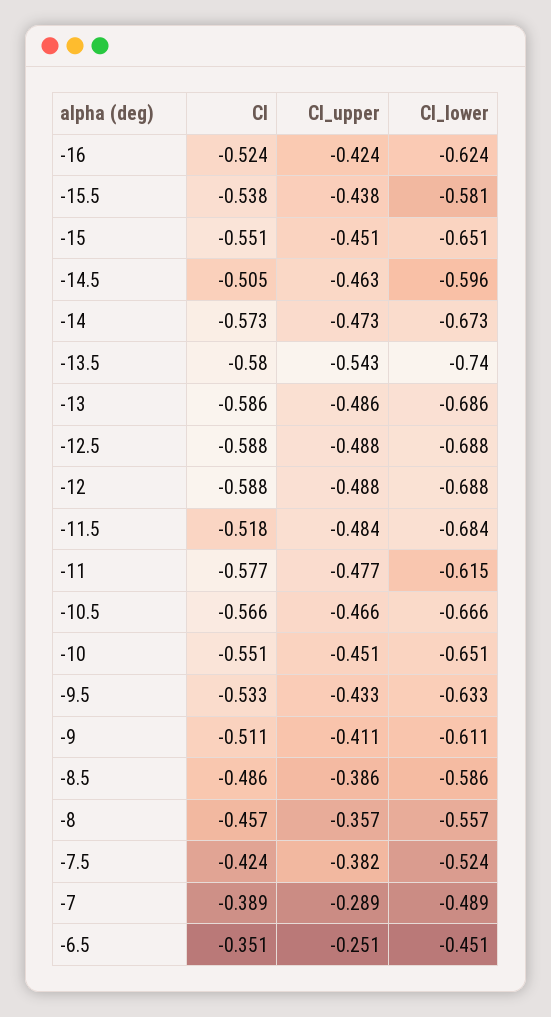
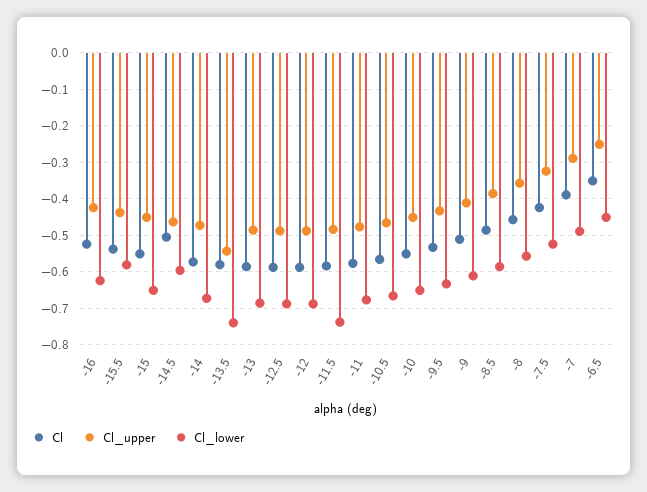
Cl, -11.5: -0.518 -> -0.58
Cl_lower, -11.5: -0.684 -> -0.74
Cl_lower, -11: -0.615 -> -0.68
Cl_upper, -7.5: -0.382 -> -0.32

